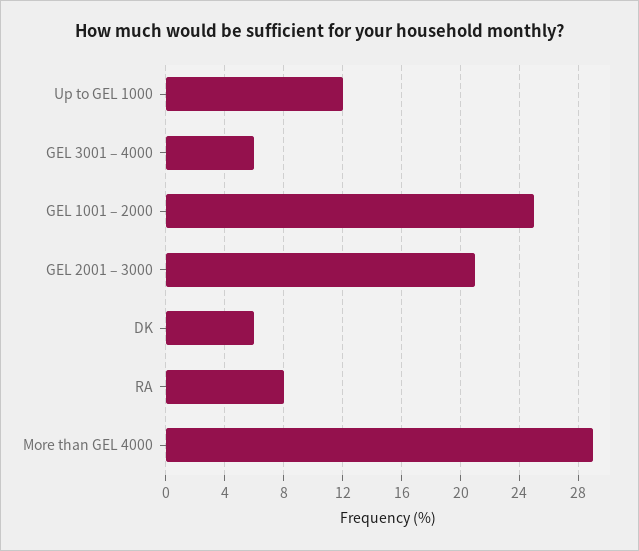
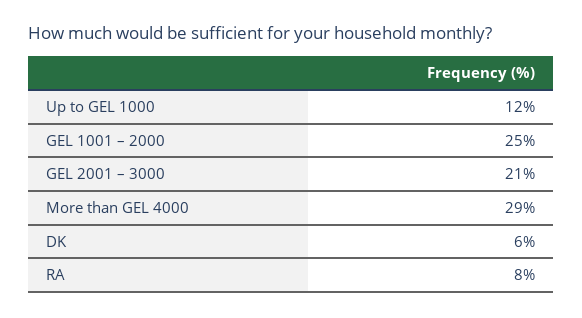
GEL 3001 – 4000: 6 -> none

